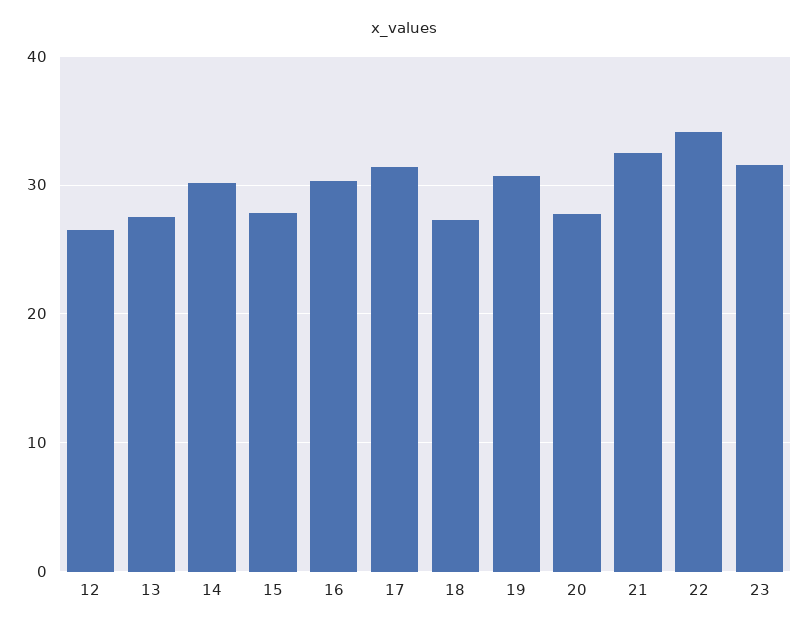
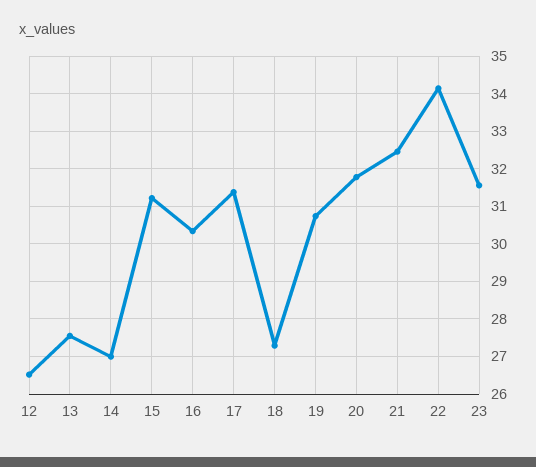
14: 30 -> 27
15: 28 -> 31.2
20: 28 -> 31.8

